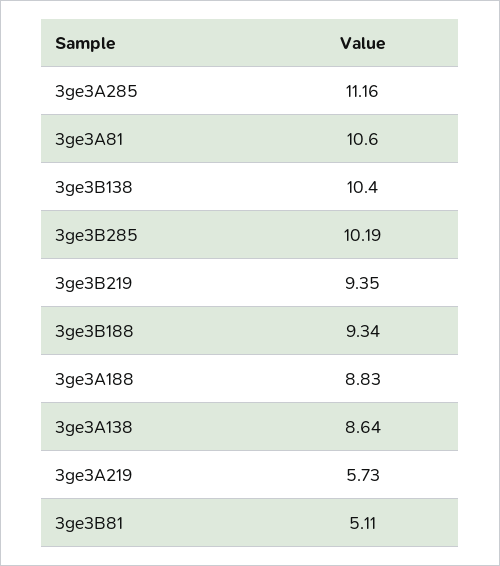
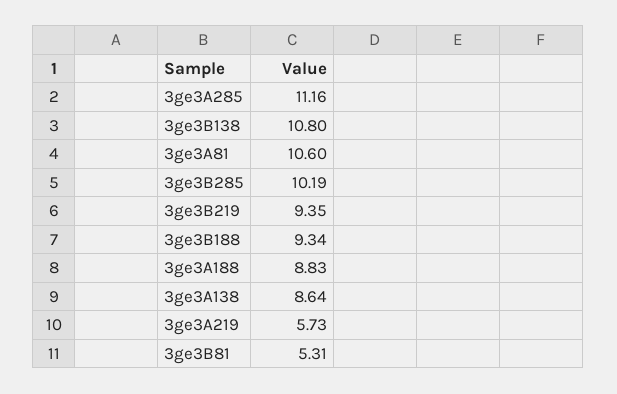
3ge3B138: 10.4 -> 10.8
3ge3B81: 5.11 -> 5.31

